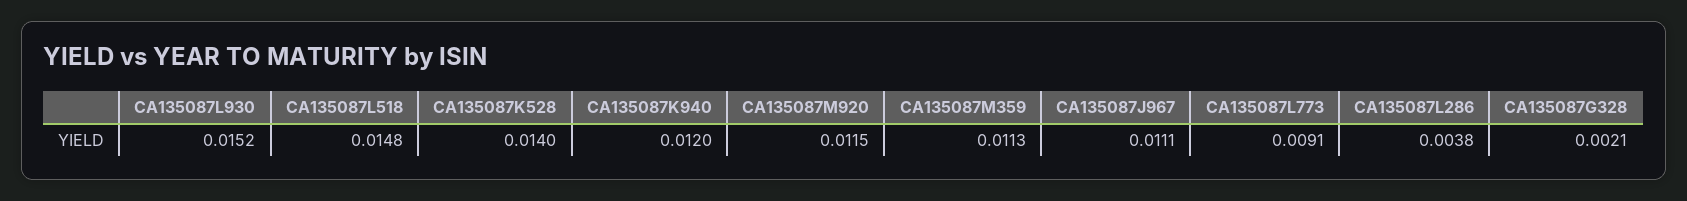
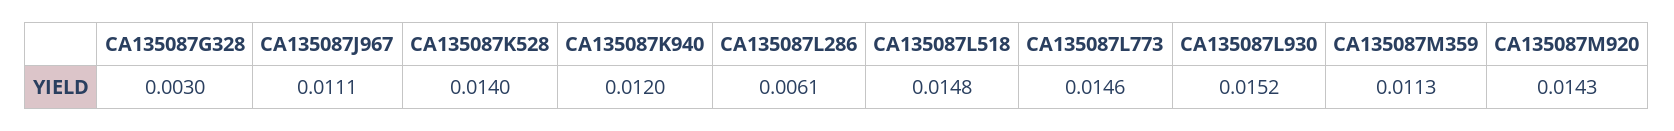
CA135087M920: 0.0115 -> 0.0143
CA135087L773: 0.0091 -> 0.0146
CA135087L286: 0.0038 -> 0.0061
CA135087G328: 0.0021 -> 0.003

